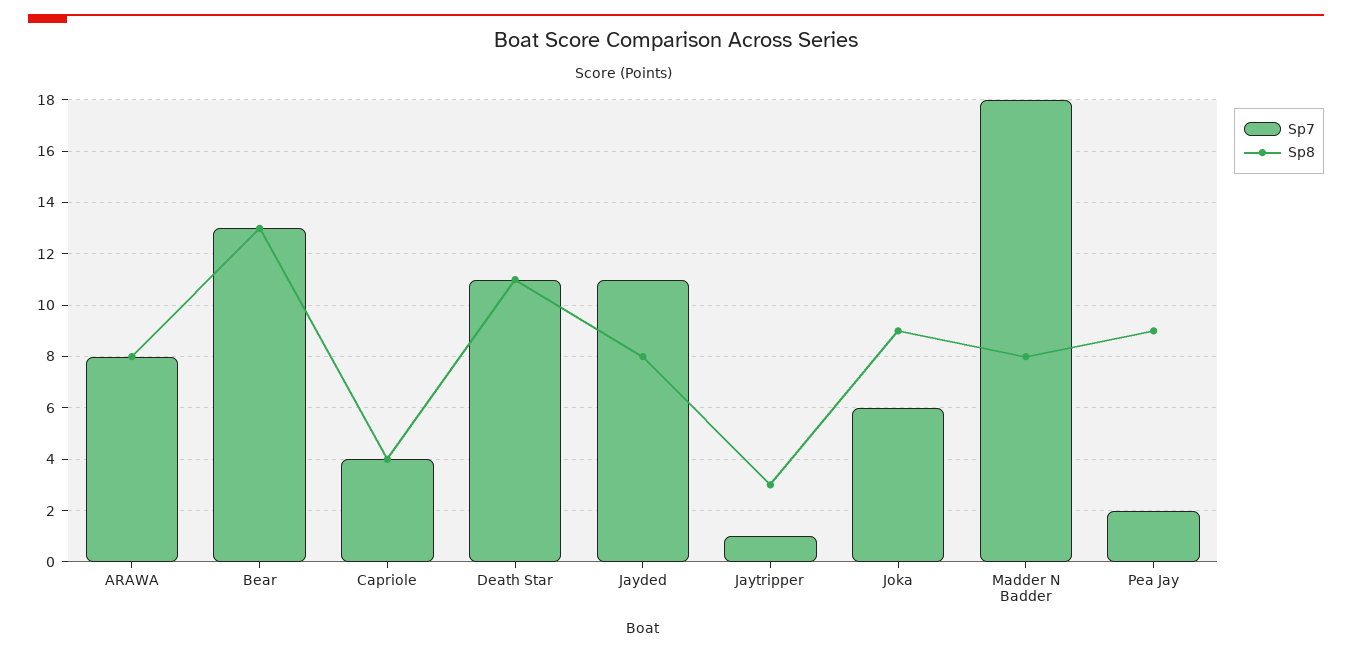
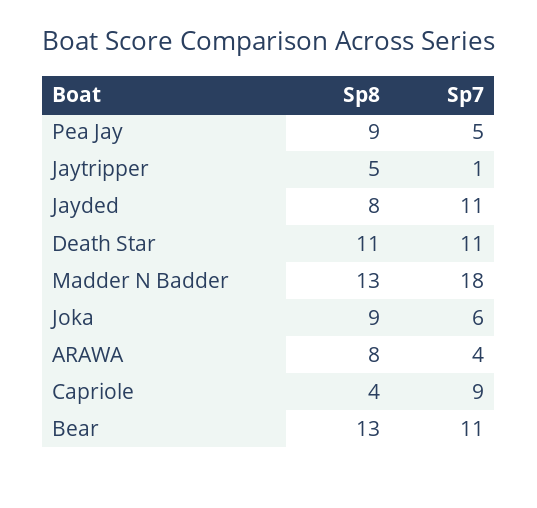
Sp7, ARAWA: 8 -> 4
Sp7, Bear: 13 -> 11
Sp7, Capriole: 4 -> 9
Sp8, Jaytripper: 3 -> 5
Sp8, Madder N Badder: 8 -> 13
Sp7, Pea Jay: 2 -> 5

